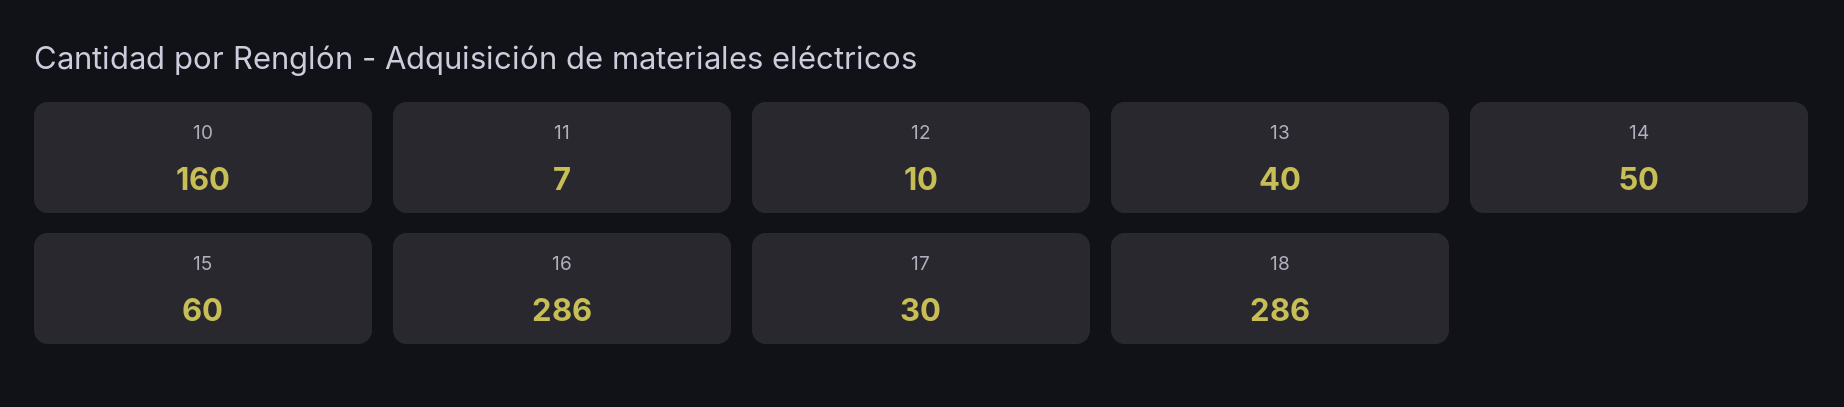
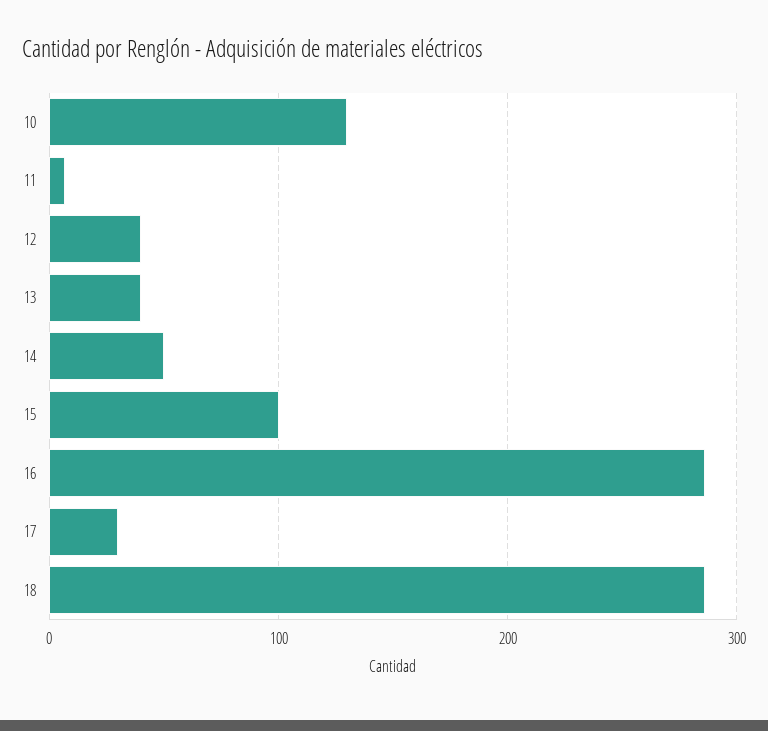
10: 160 -> 130
12: 10 -> 40
15: 60 -> 100

